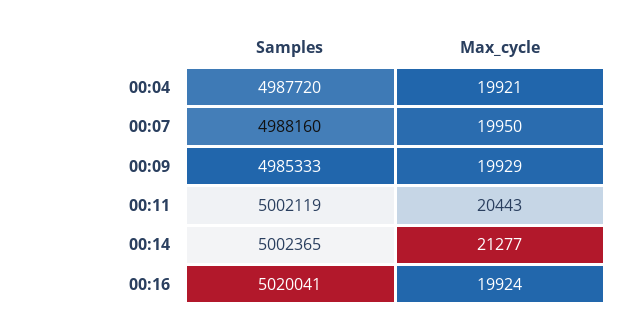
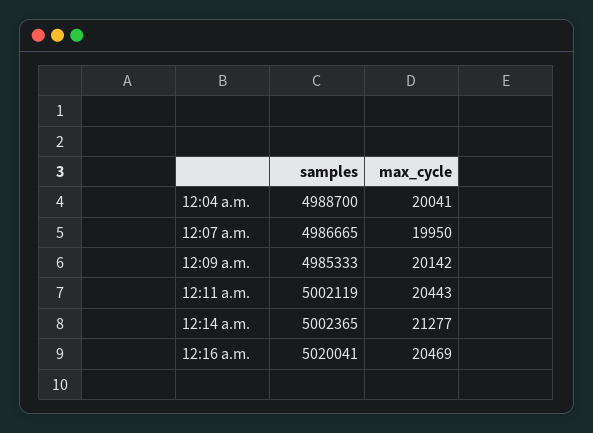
Samples, 00:04: 4987720 -> 4988700
Max_cycle, 00:04: 19921 -> 20041
Samples, 00:07: 4988160 -> 4986665
Max_cycle, 00:09: 19929 -> 20142
Max_cycle, 00:16: 19924 -> 20469

